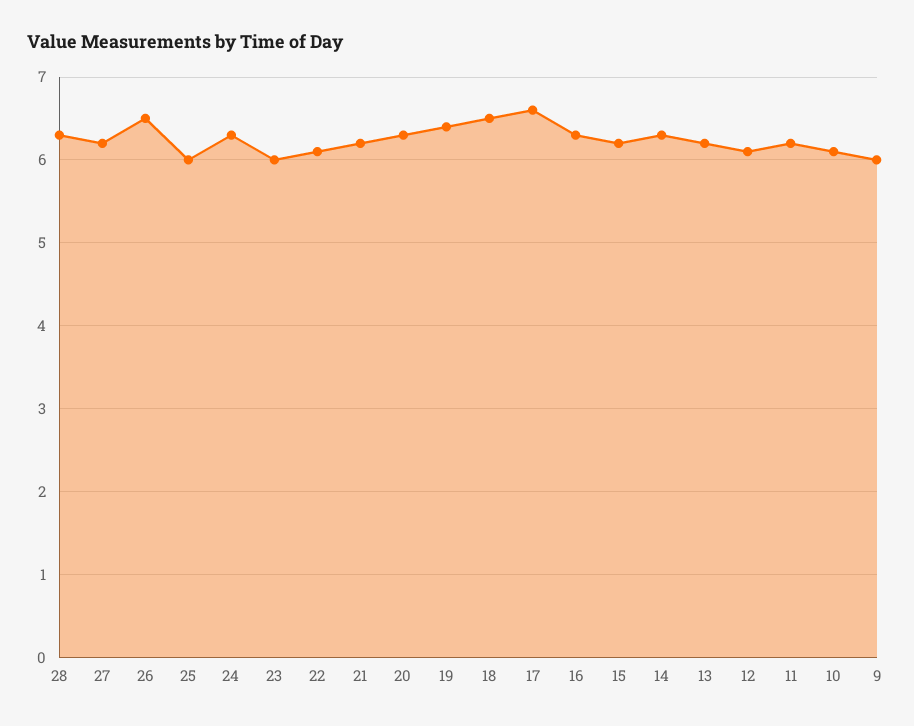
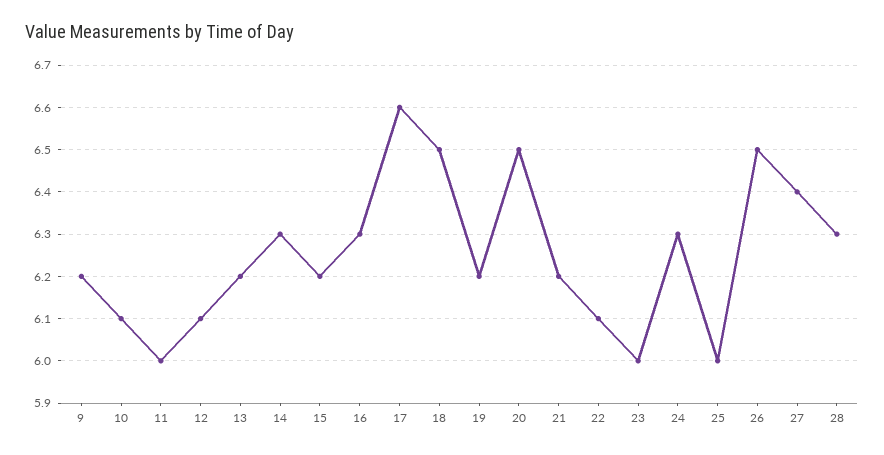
27: 6.2 -> 6.4
20: 6.3 -> 6.5
19: 6.4 -> 6.2
11: 6.2 -> 6
9: 6 -> 6.2

